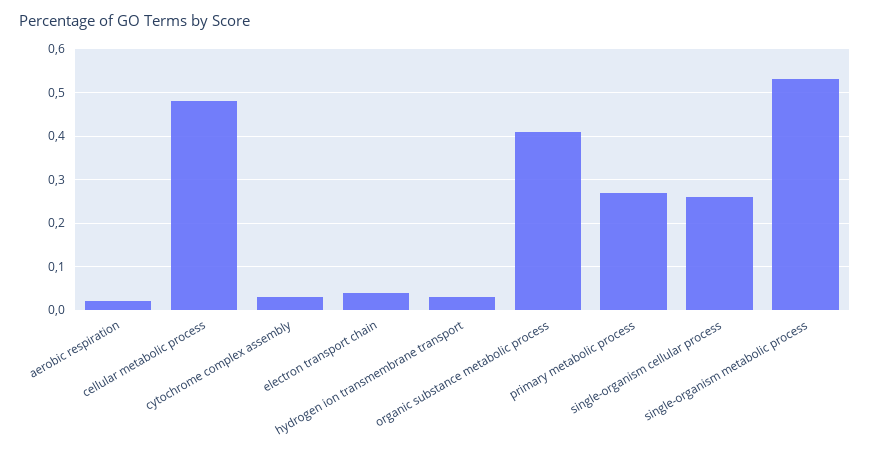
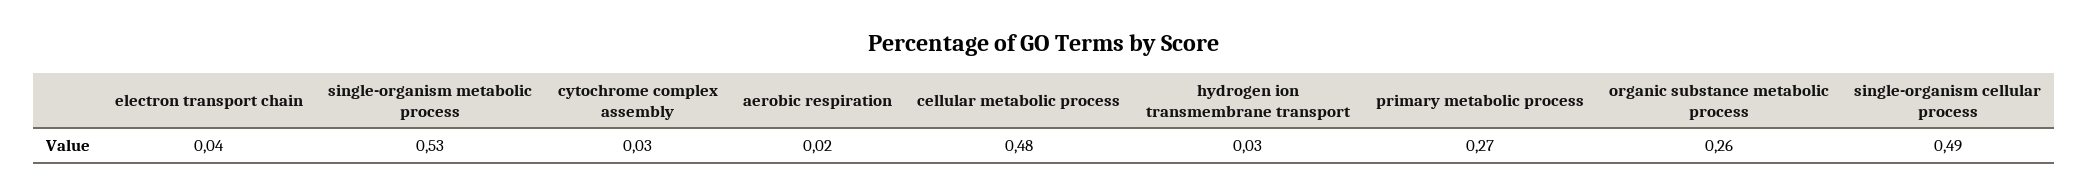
organic substance metabolic process: 0.4 -> 0.26
single-organism cellular process: 0.25 -> 0.49

